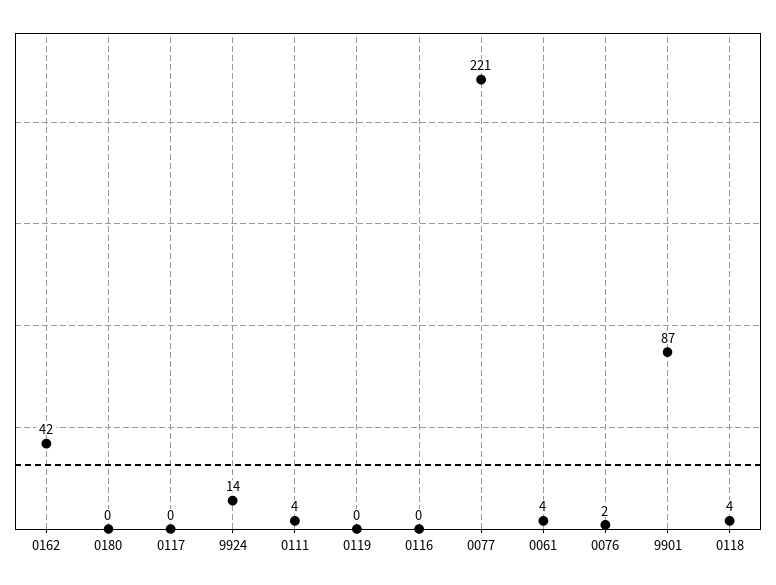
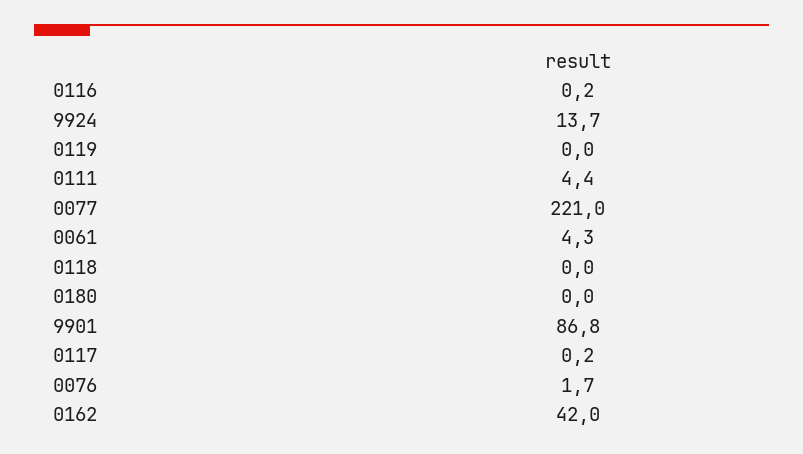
0118: 4 -> 0

